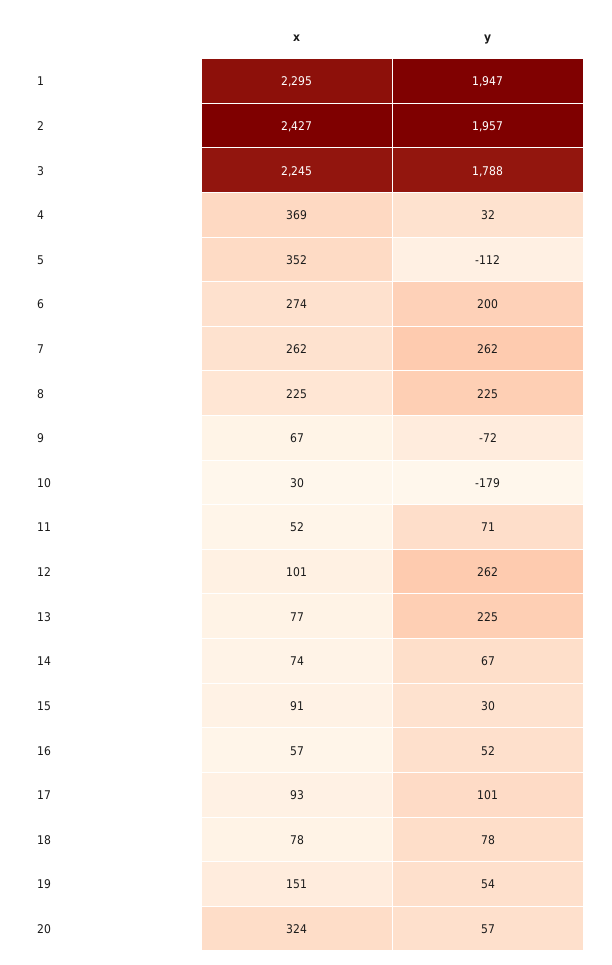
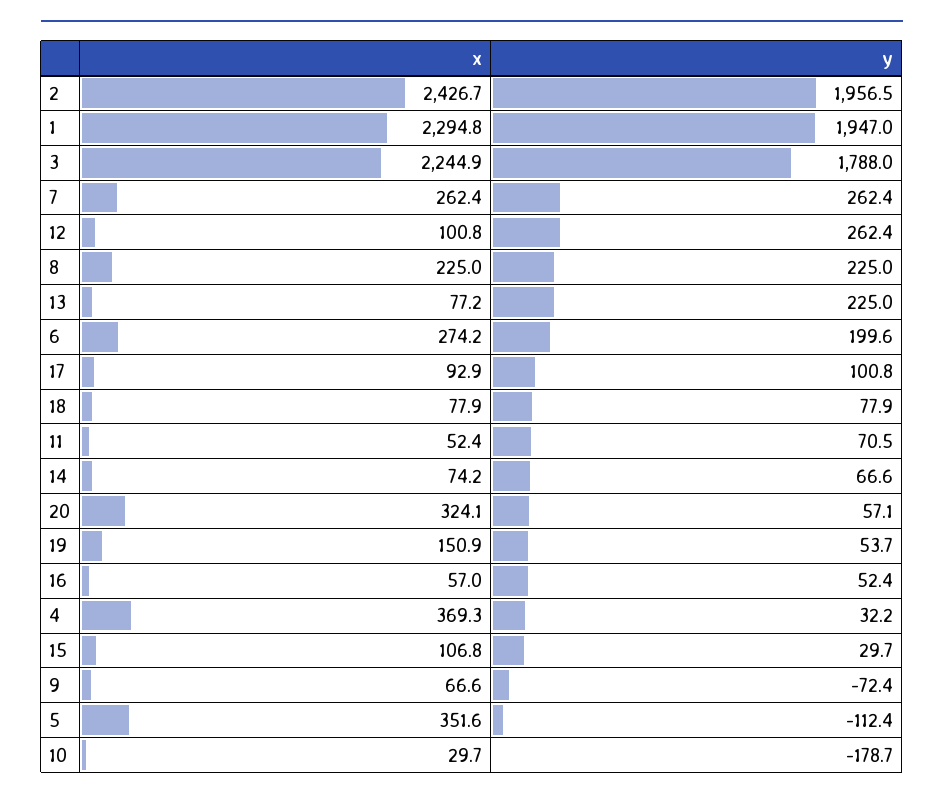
x, 15: 91 -> 106.8

